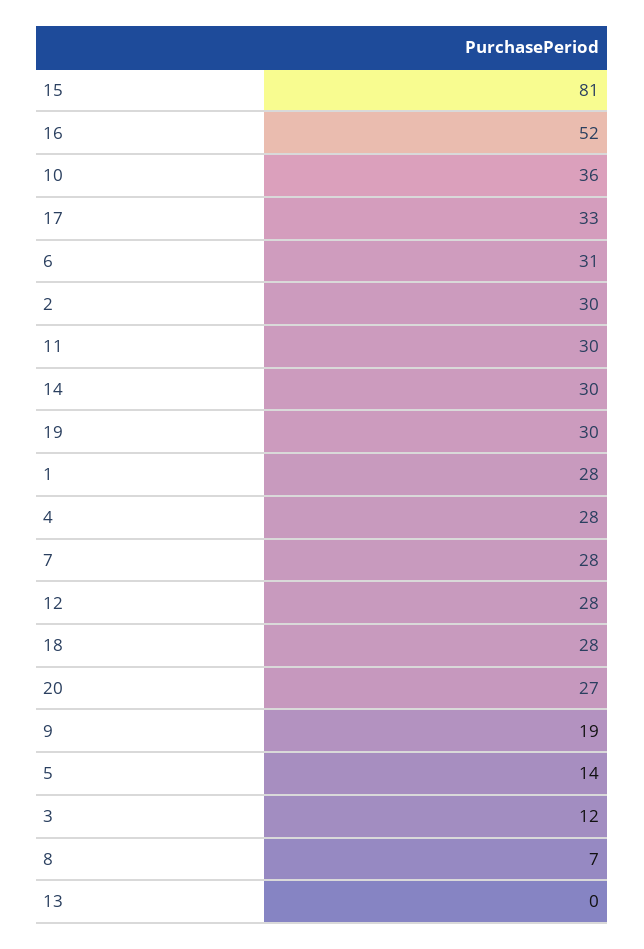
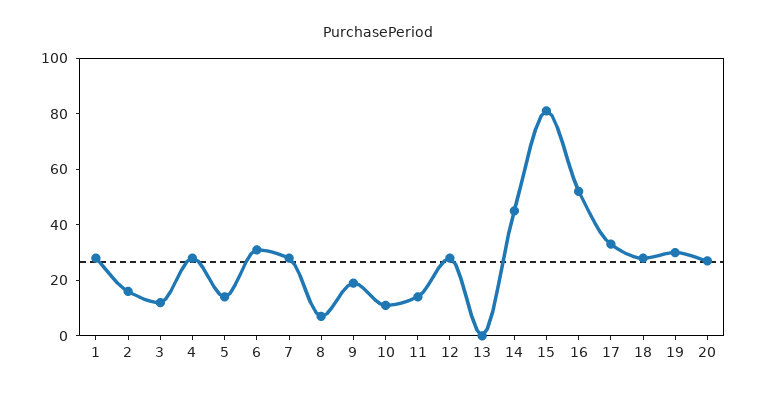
10: 36 -> 10
2: 30 -> 15
11: 30 -> 15
14: 30 -> 45

